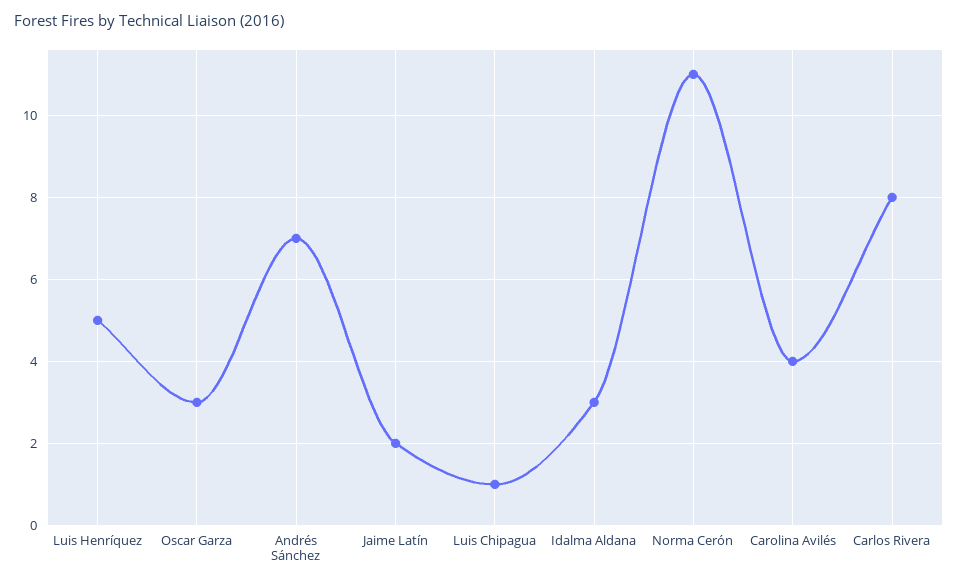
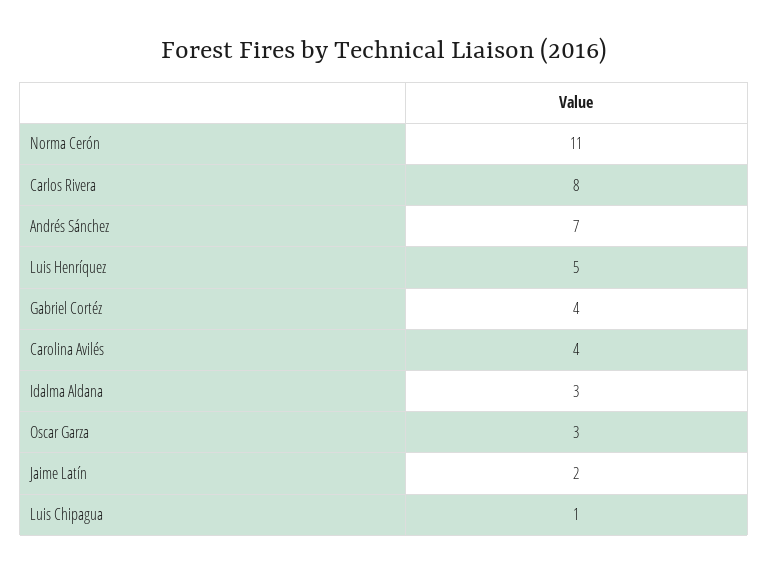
Gabriel Cortéz: none -> 4

